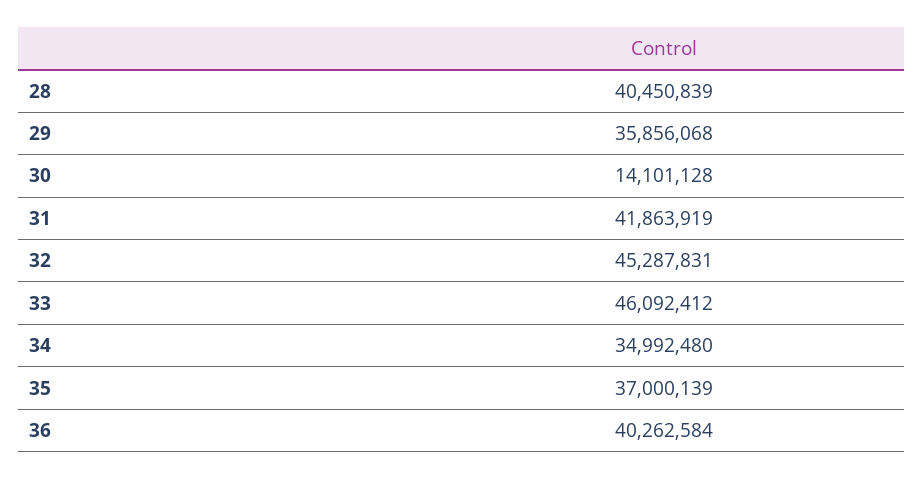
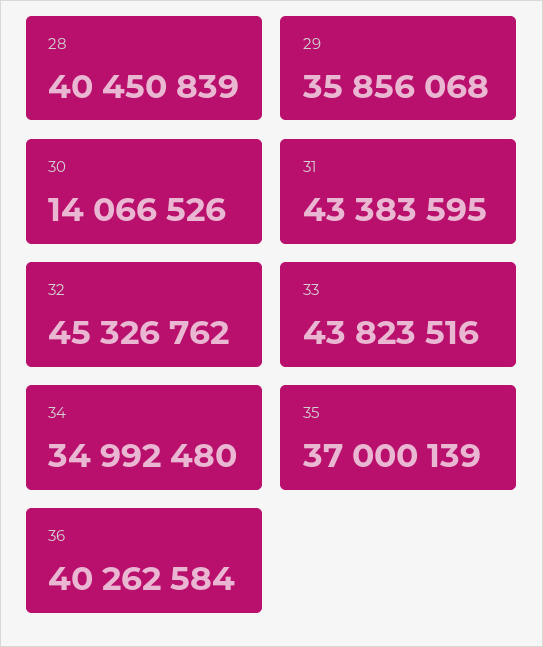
30: 14101128 -> 14066526
31: 41863919 -> 43383595
32: 45287831 -> 45326762
33: 46092412 -> 43823516

